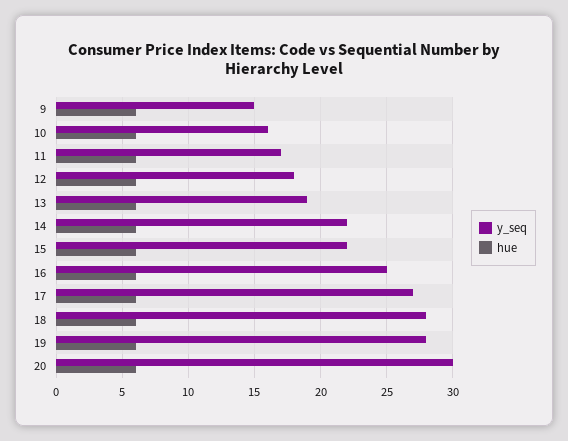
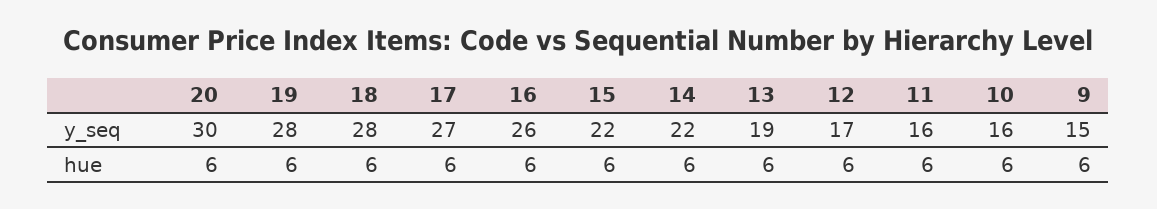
y_seq, 11: 17 -> 16
y_seq, 12: 18 -> 17
y_seq, 16: 25 -> 26

